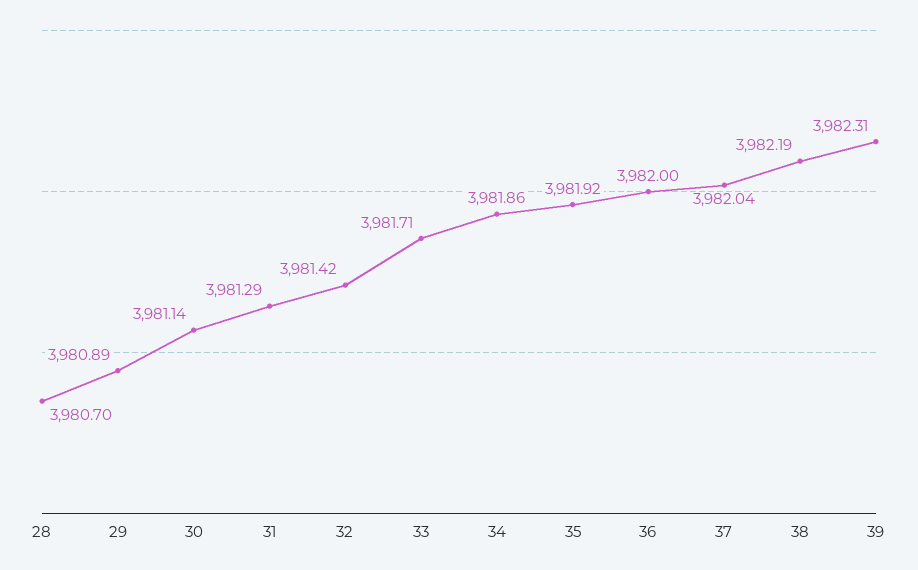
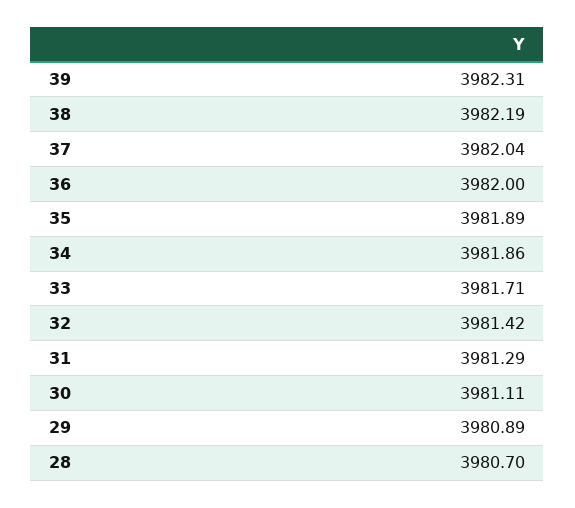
30: 3981.14 -> 3981.11
35: 3981.92 -> 3981.89

